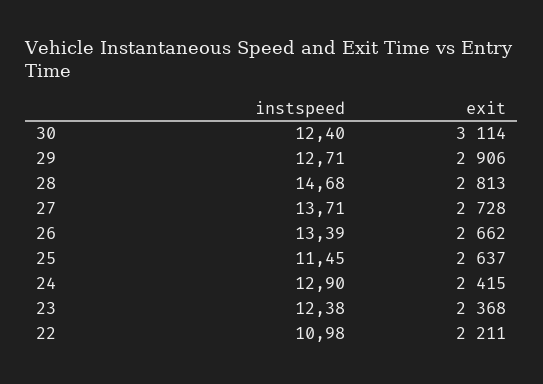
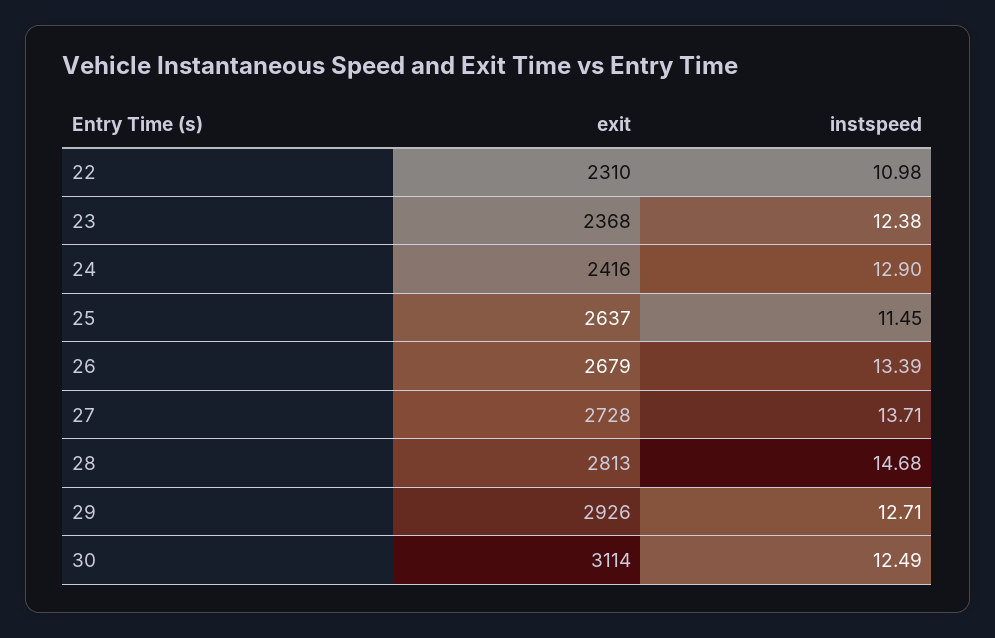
instspeed, 30: 12.4 -> 12.49
exit, 29: 2906 -> 2926
exit, 26: 2662 -> 2679
exit, 24: 2415 -> 2416
exit, 22: 2211 -> 2310

